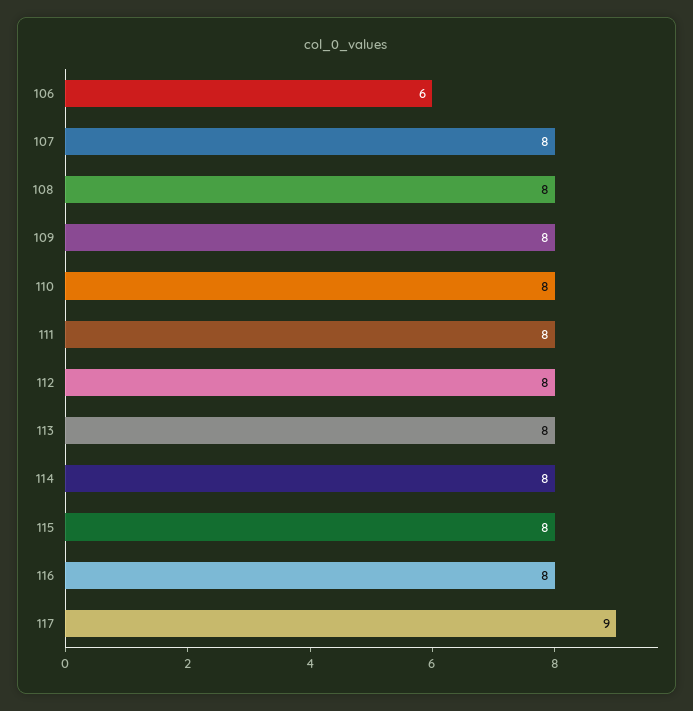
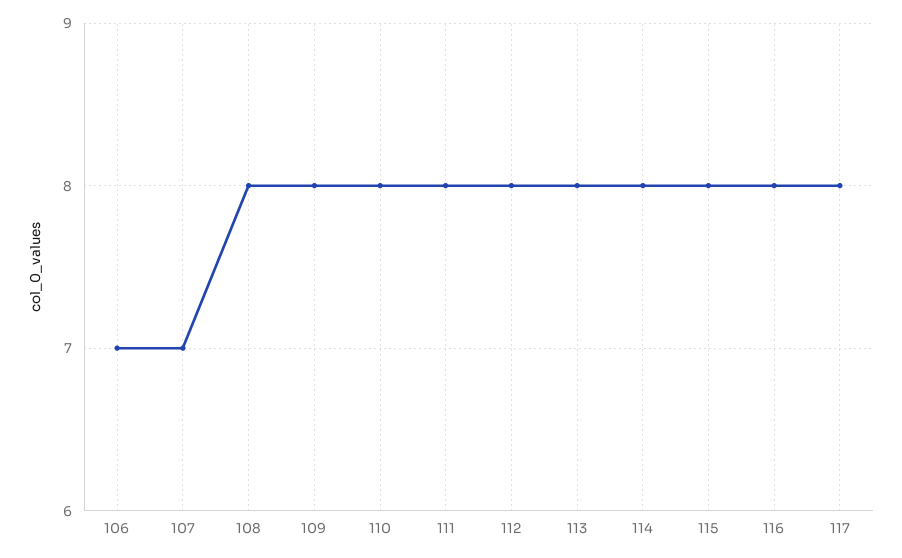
106: 6 -> 7
107: 8 -> 7
117: 9 -> 8

